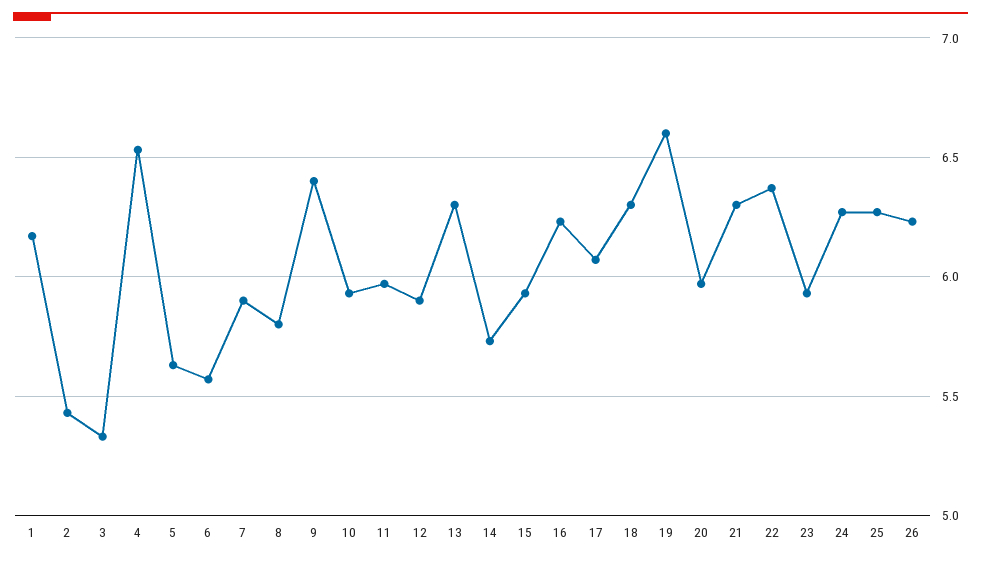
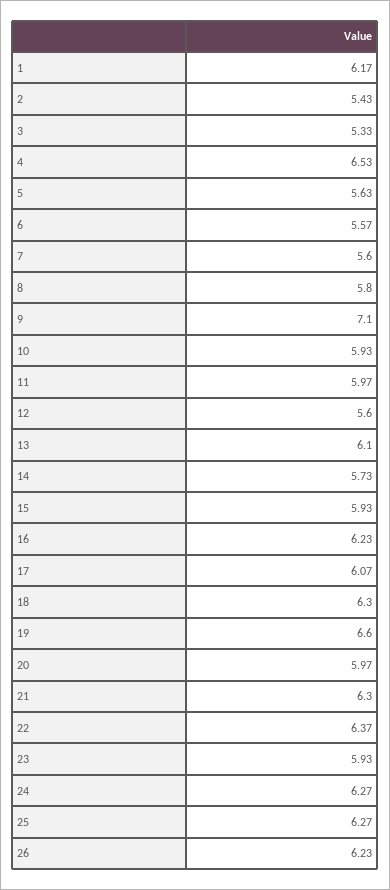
7: 5.9 -> 5.6
9: 6.4 -> 7.1
12: 5.9 -> 5.6
13: 6.3 -> 6.1

